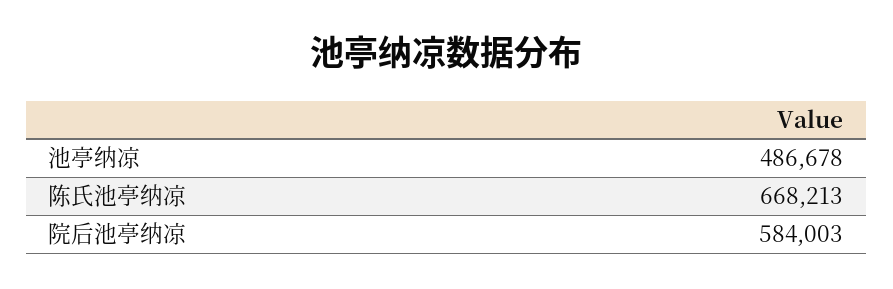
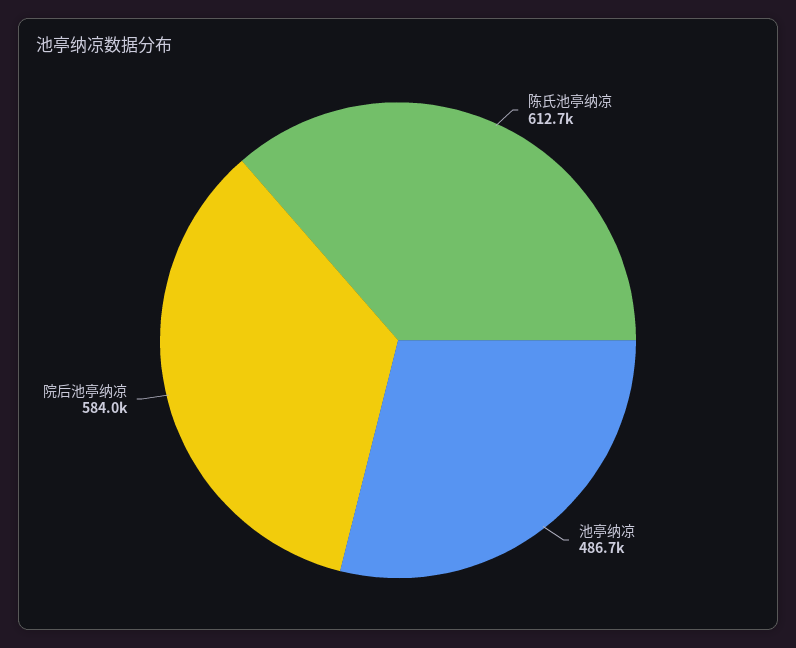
陈氏池亭纳凉: 668213 -> 612700

